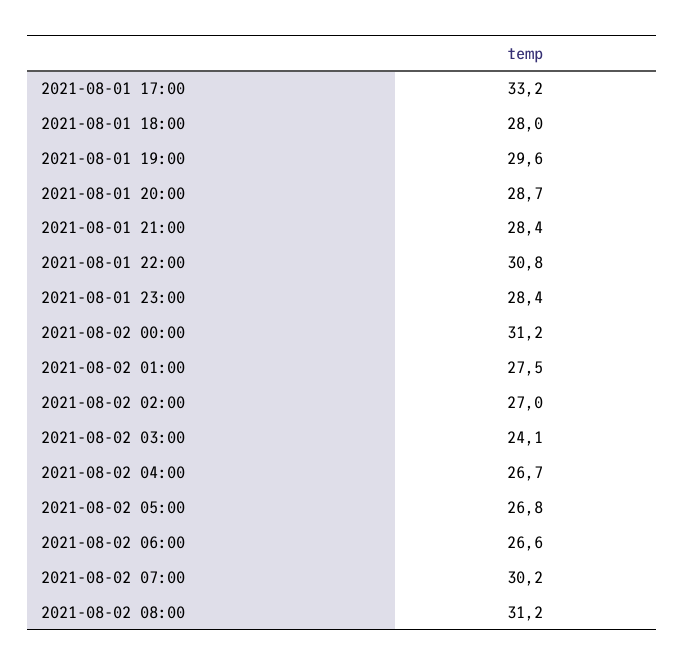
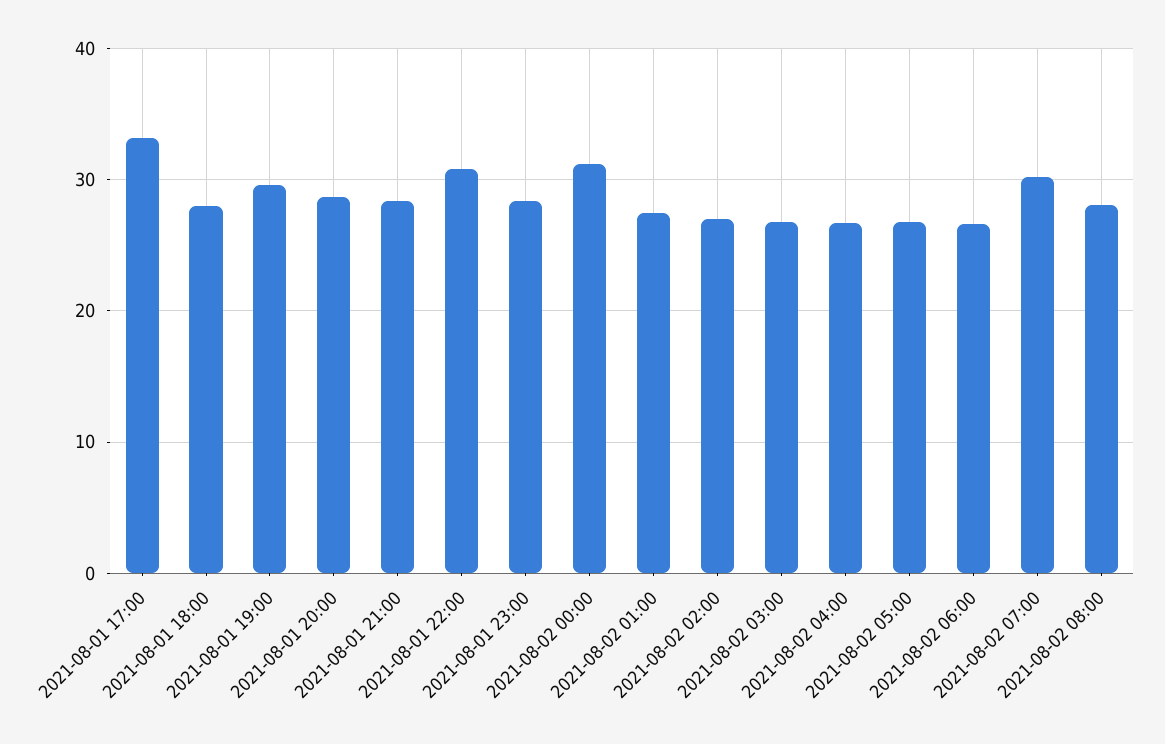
2021-08-02 03:00: 24.1 -> 27
2021-08-02 08:00: 31.2 -> 28

